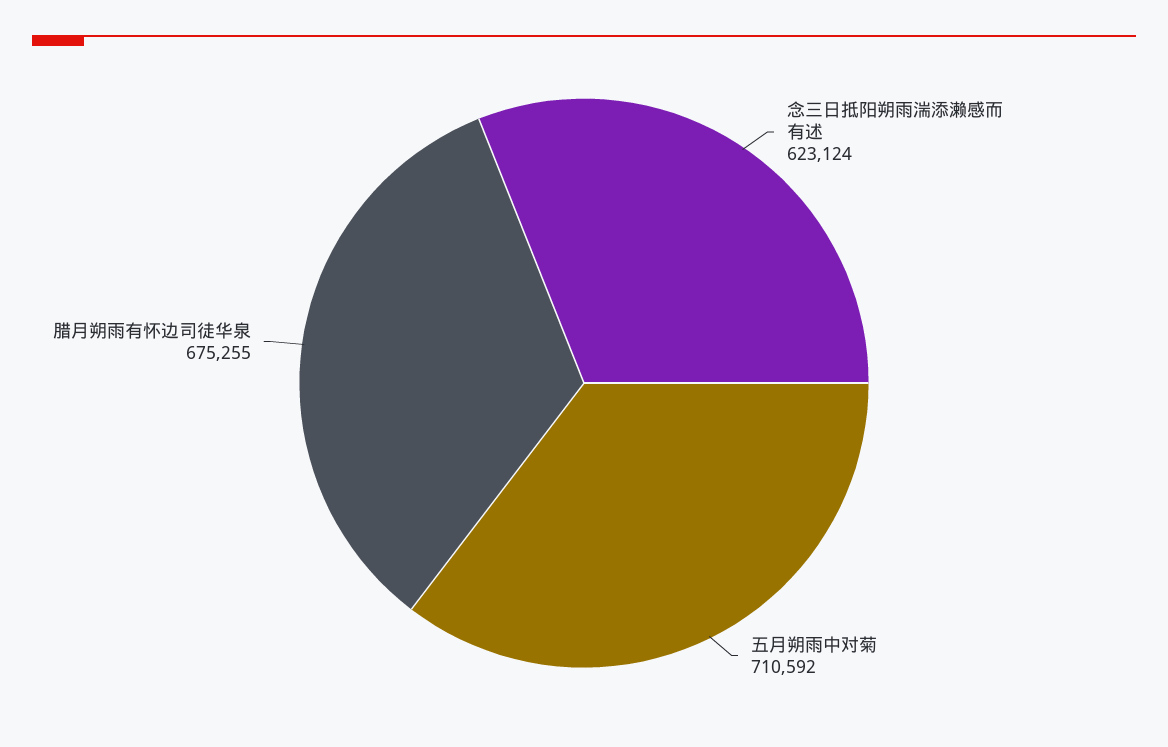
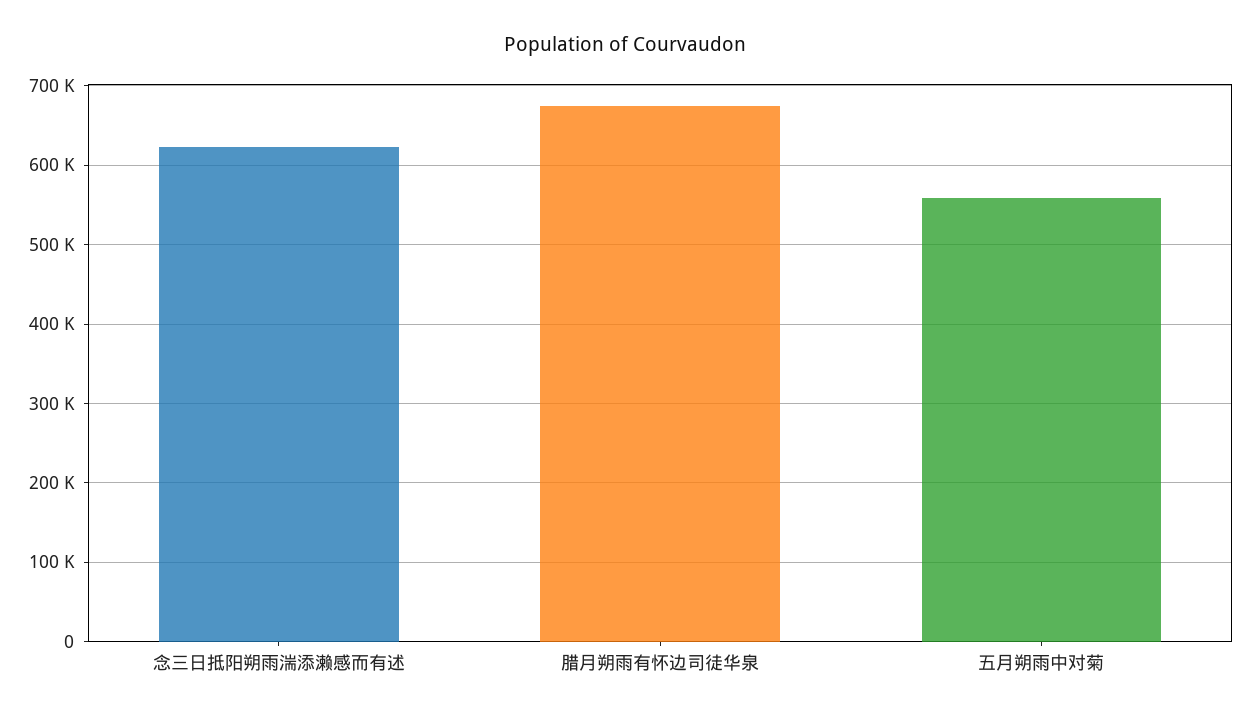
五月朔雨中对菊: 710592 -> 560000

